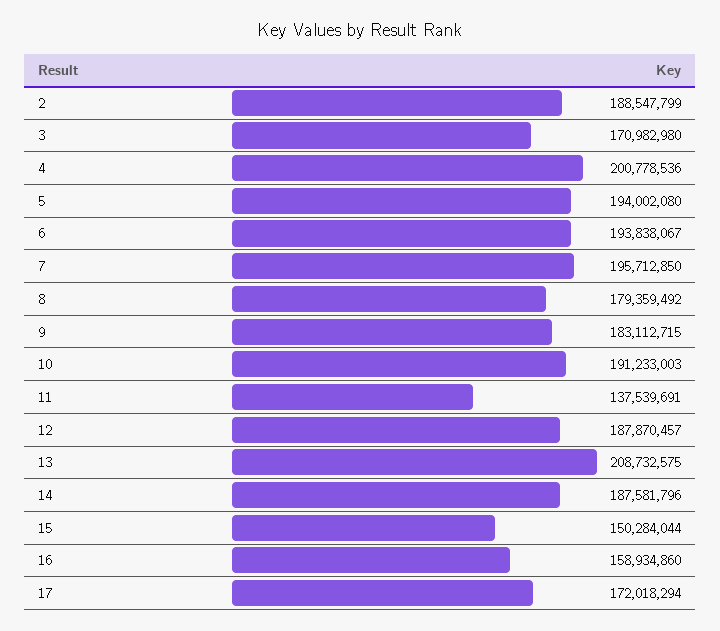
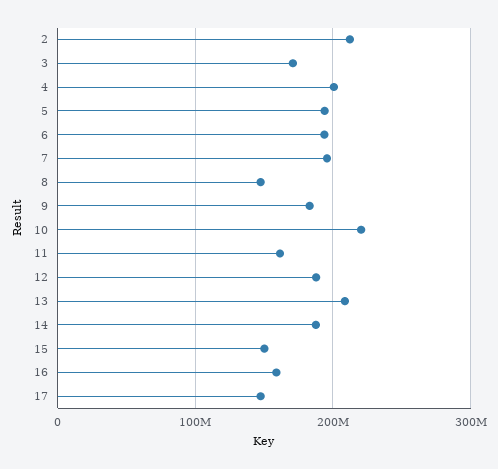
2: 188547799 -> 210000000
8: 179359492 -> 150000000
10: 191233003 -> 220000000
11: 137539691 -> 160000000
17: 172018294 -> 150000000

